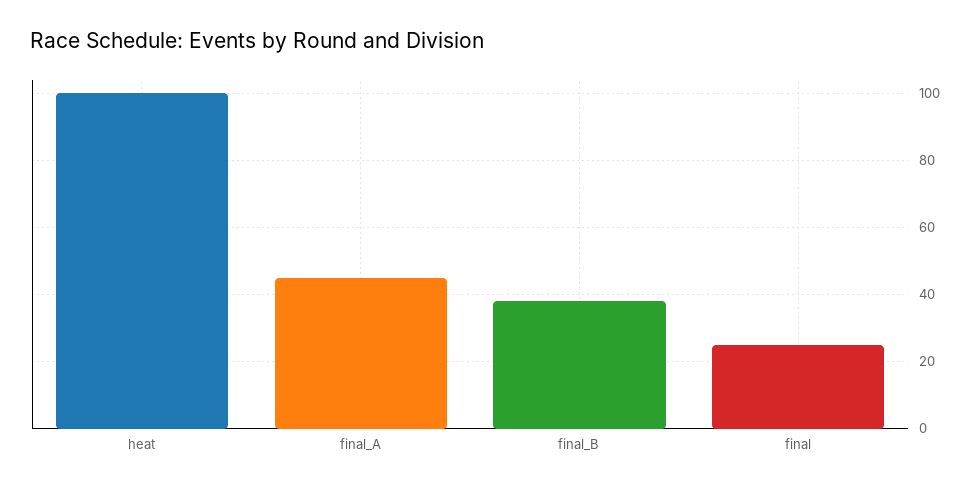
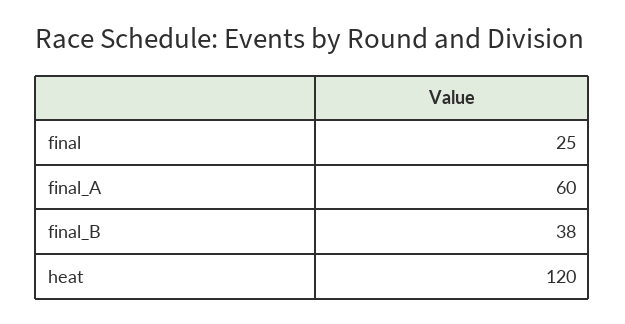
heat: 100 -> 120
final_A: 45 -> 60

